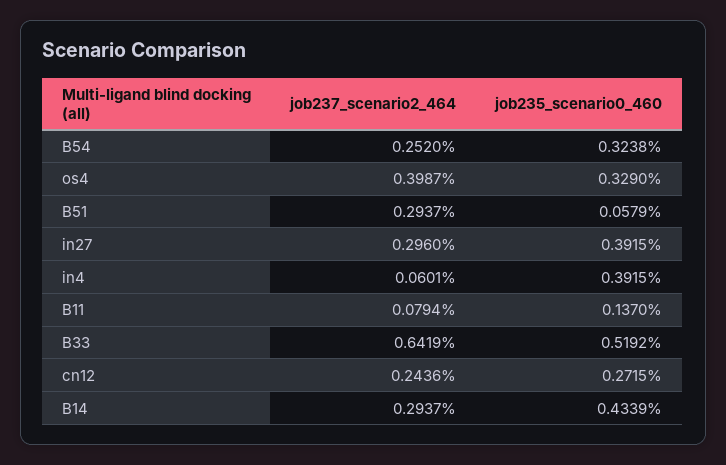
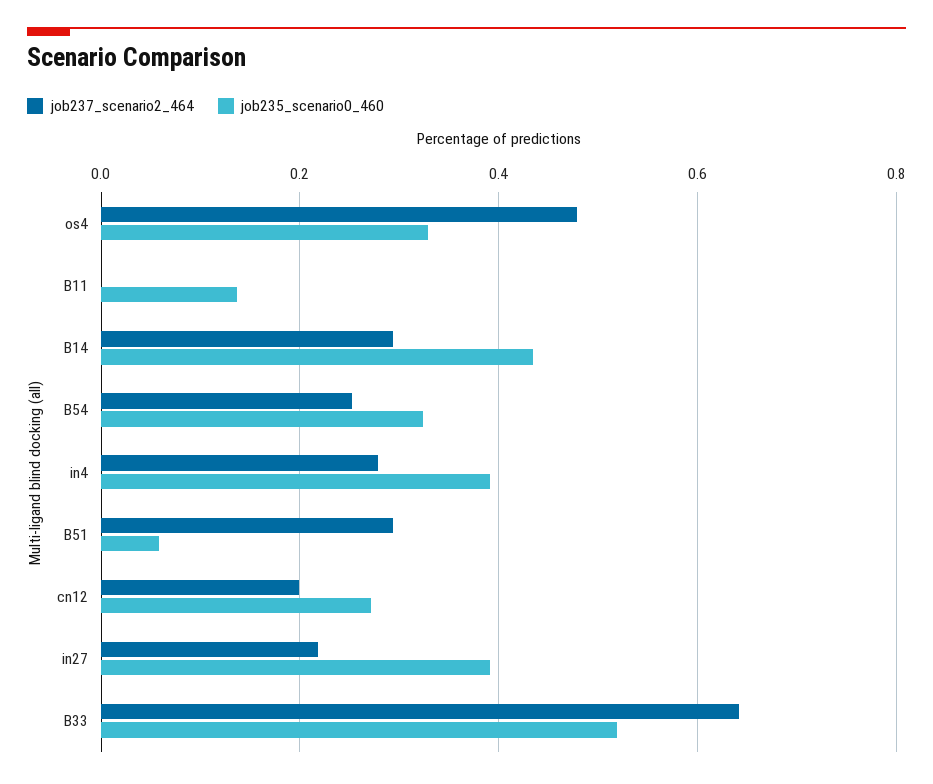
job237_scenario2_464, os4: 0.3987 -> 0.48
job237_scenario2_464, in27: 0.296 -> 0.22
job237_scenario2_464, in4: 0.0601 -> 0.28
job237_scenario2_464, B11: 0.0794 -> 0
job237_scenario2_464, cn12: 0.2436 -> 0.2

